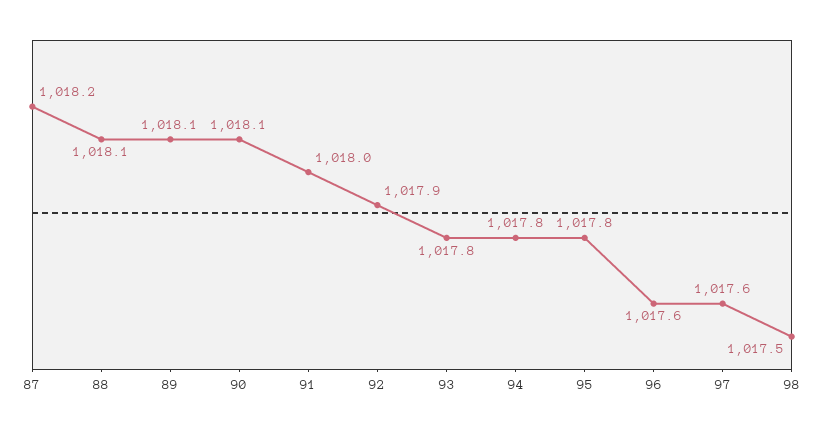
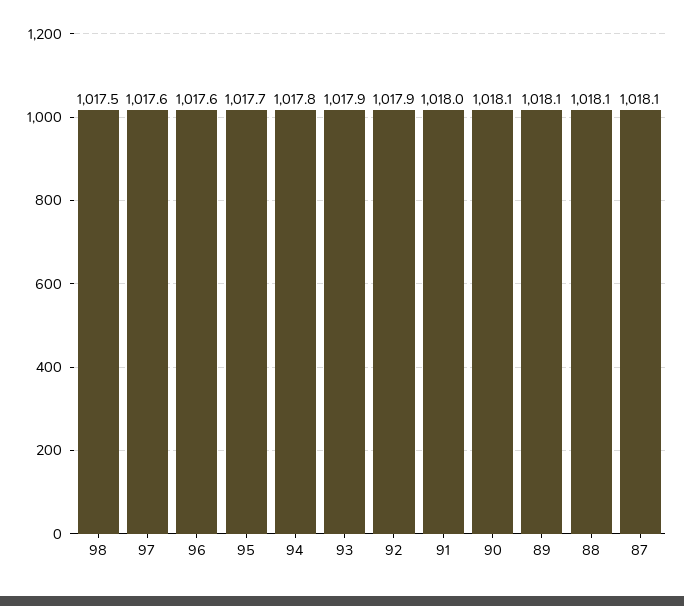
87: 1018.2 -> 1018.1
93: 1017.8 -> 1017.9
95: 1017.8 -> 1017.7

